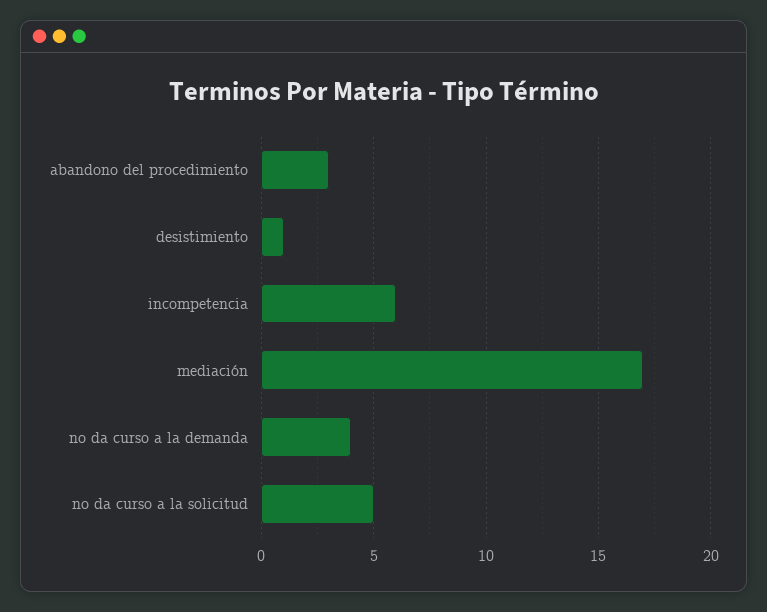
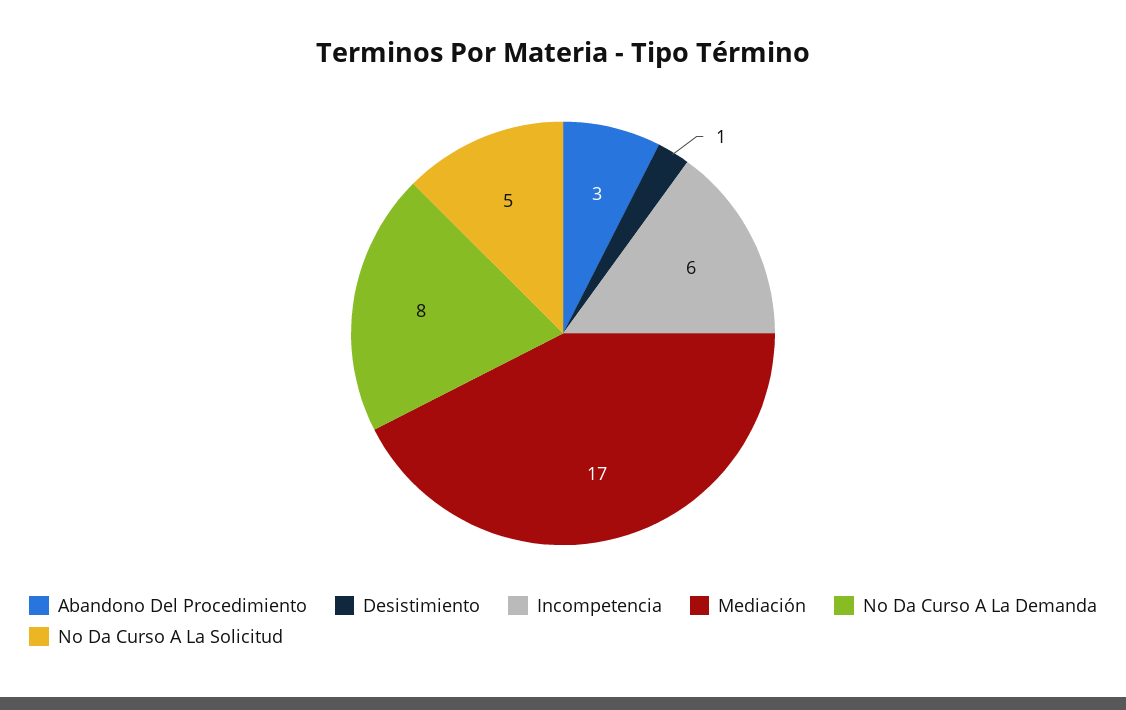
no da curso a la demanda: 4 -> 8

